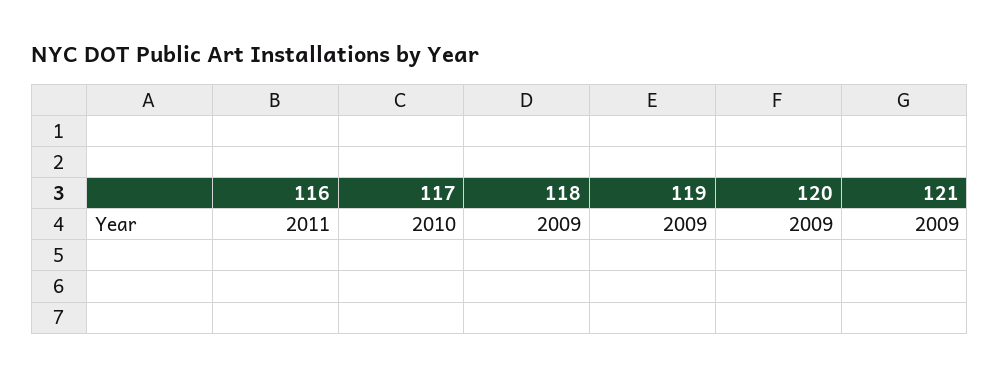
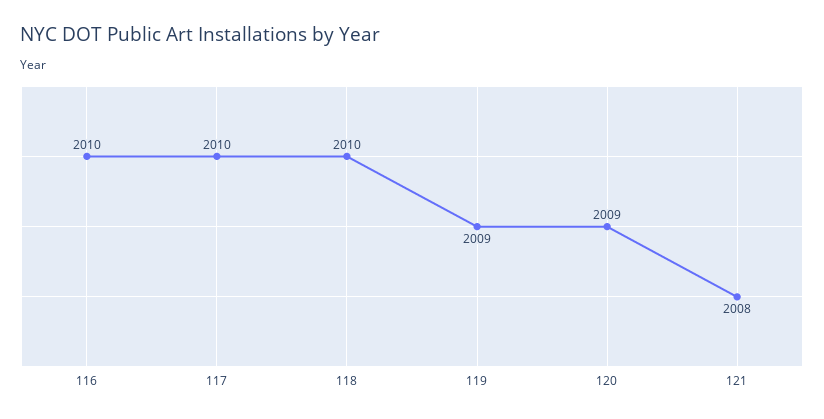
116: 2011 -> 2010
118: 2009 -> 2010
121: 2009 -> 2008

